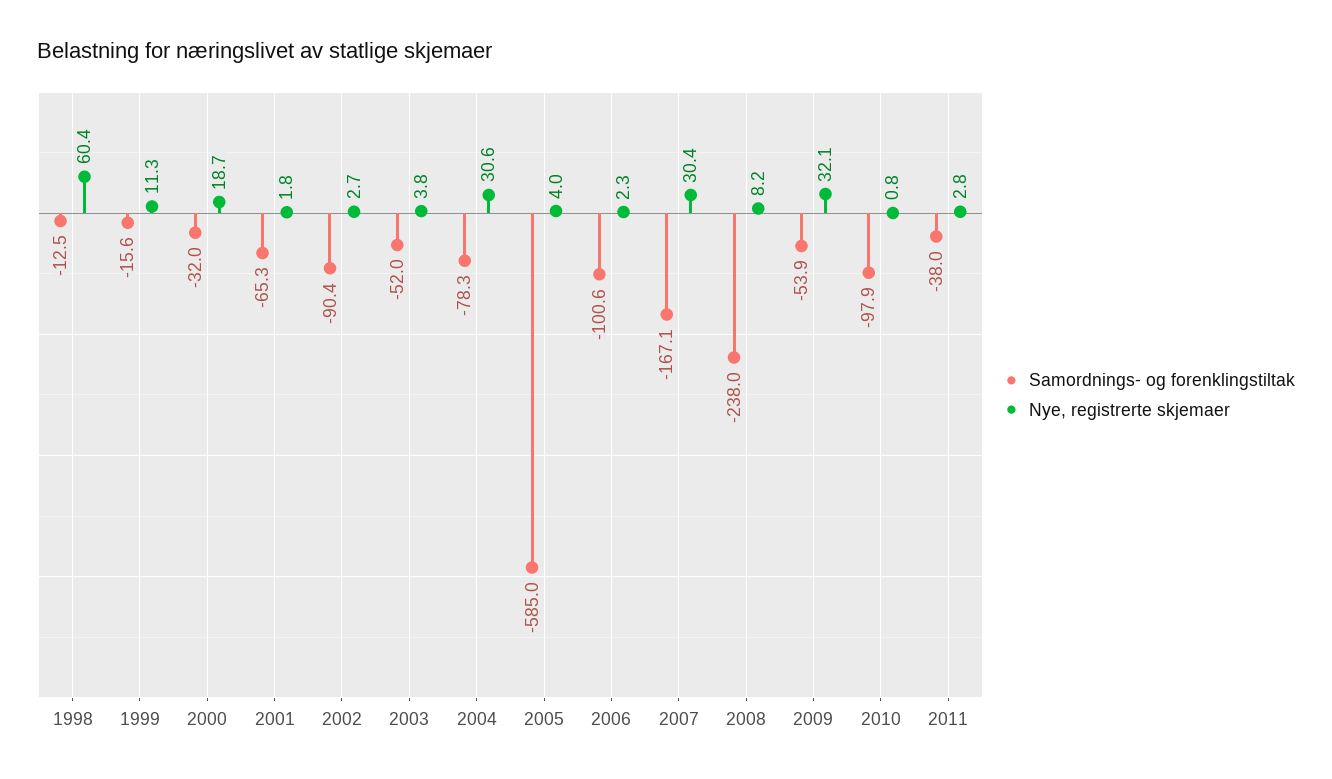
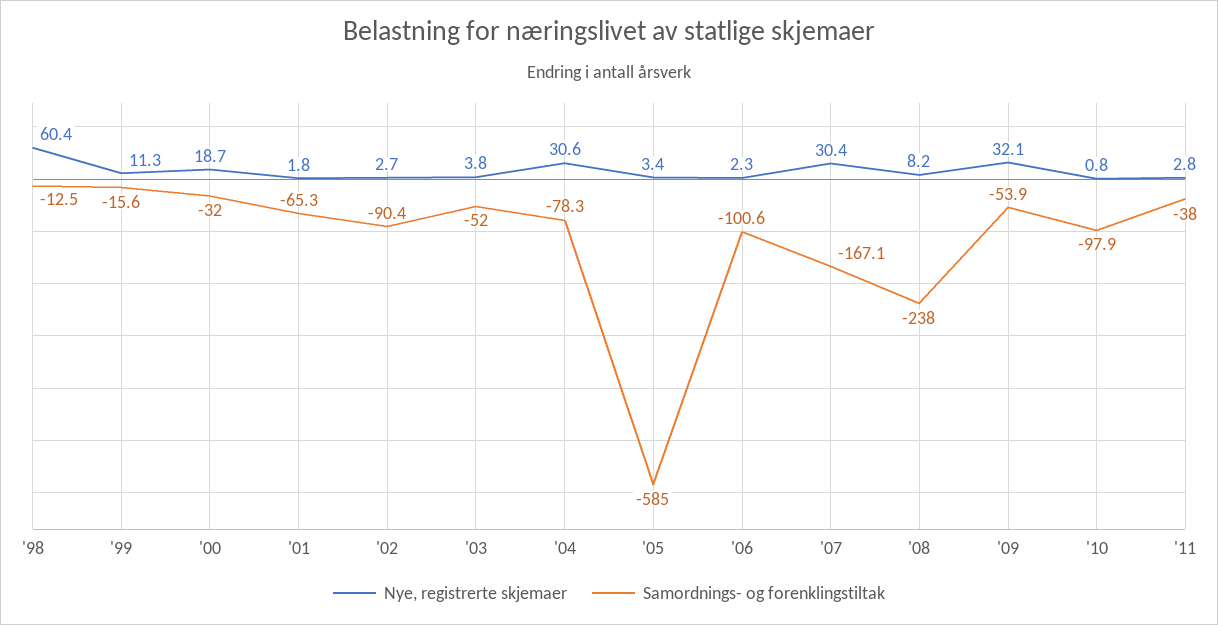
Nye, registrerte skjemaer, 2005: 4 -> 3.4

